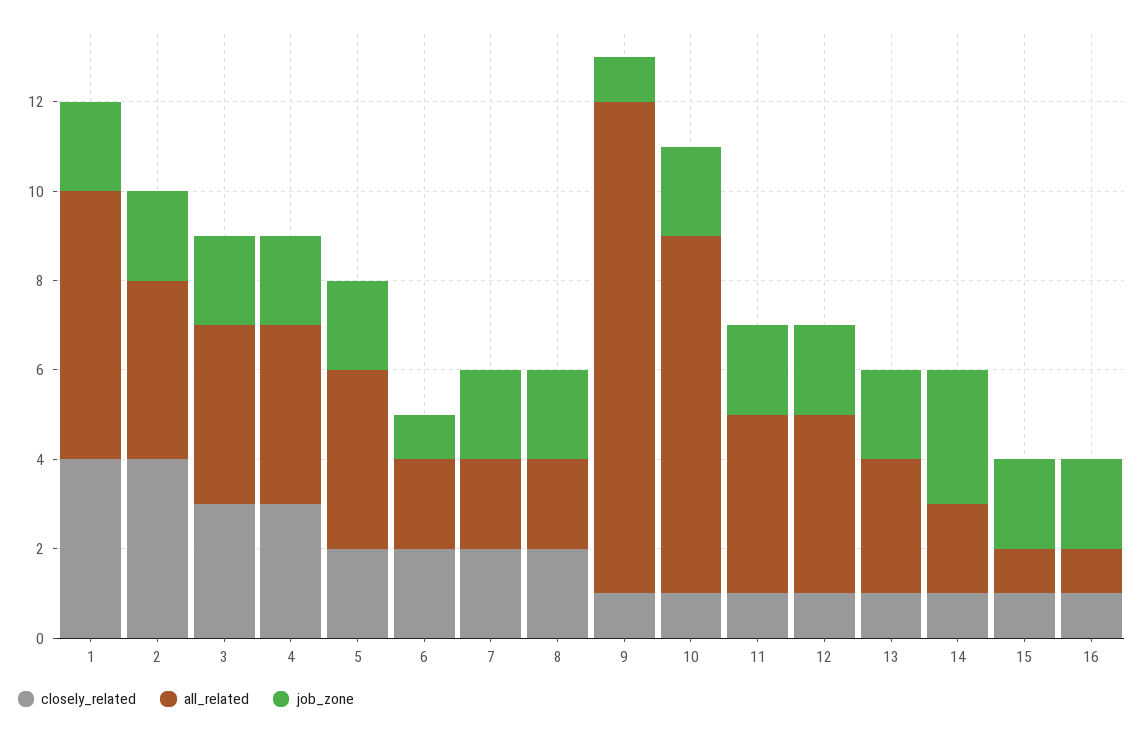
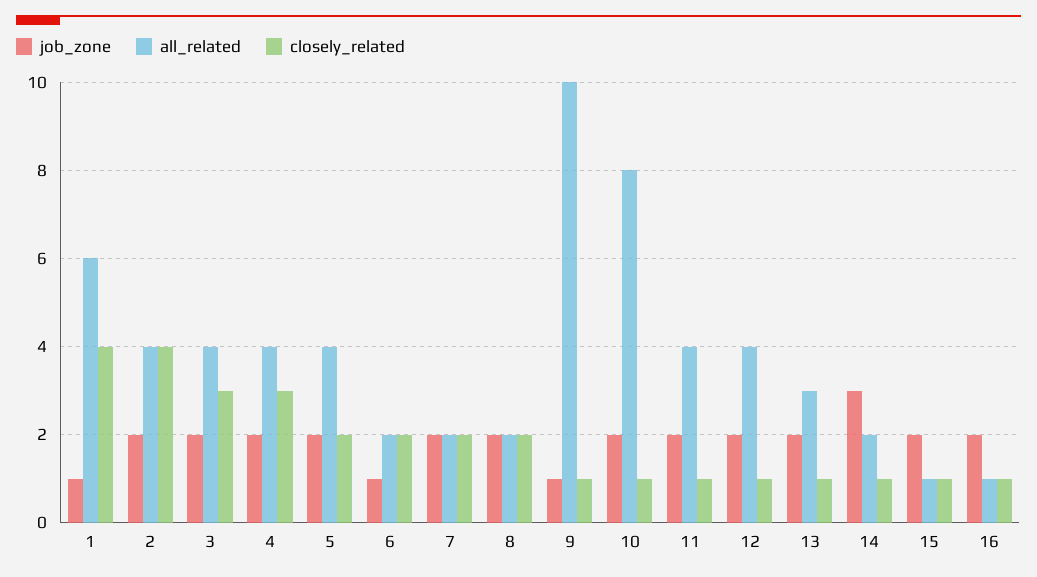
job_zone, 1: 2 -> 1
all_related, 9: 11 -> 10

